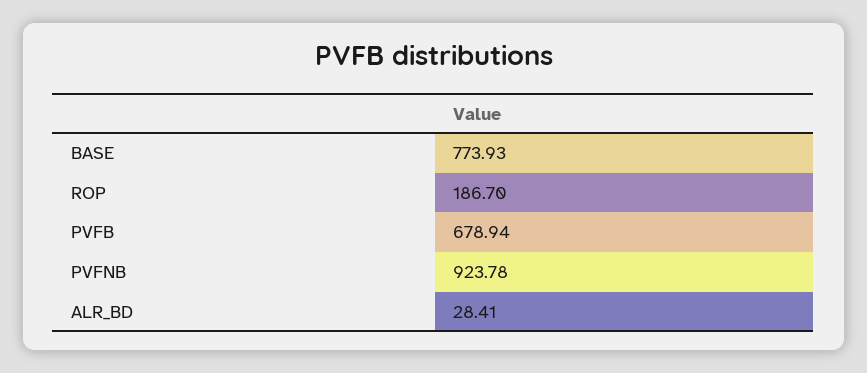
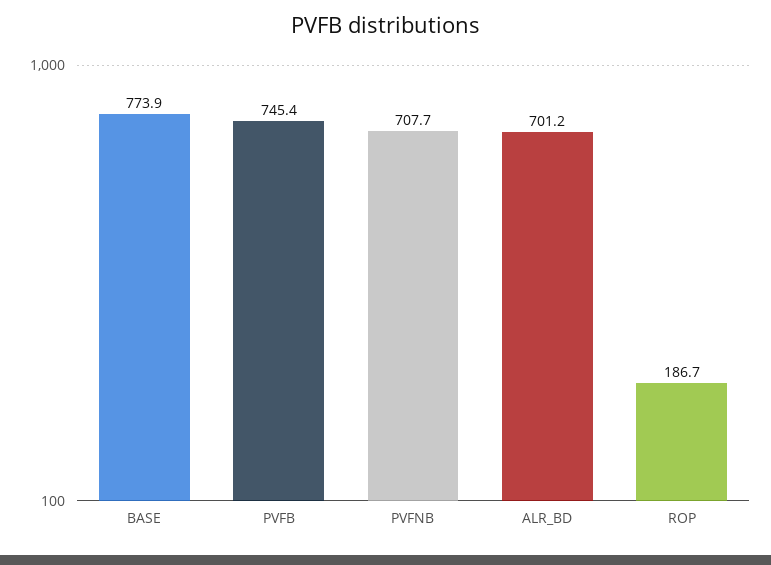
PVFB: 678.94 -> 745.4
PVFNB: 923.78 -> 707.7
ALR_BD: 28.41 -> 701.2

